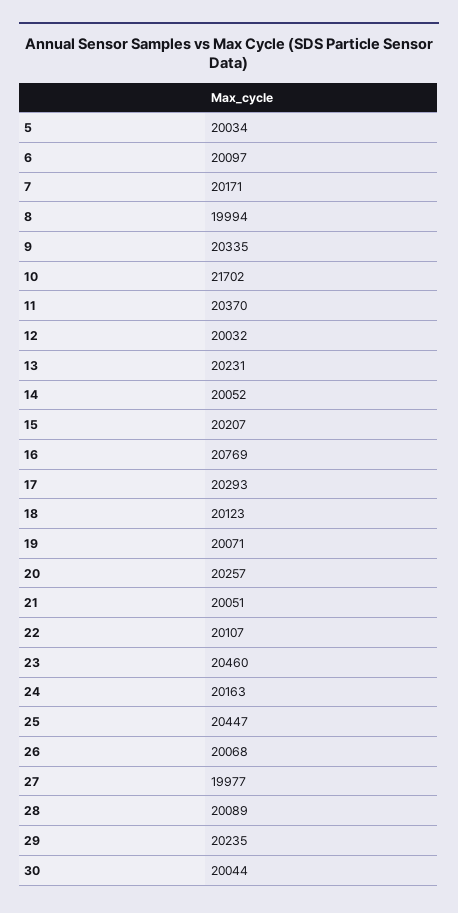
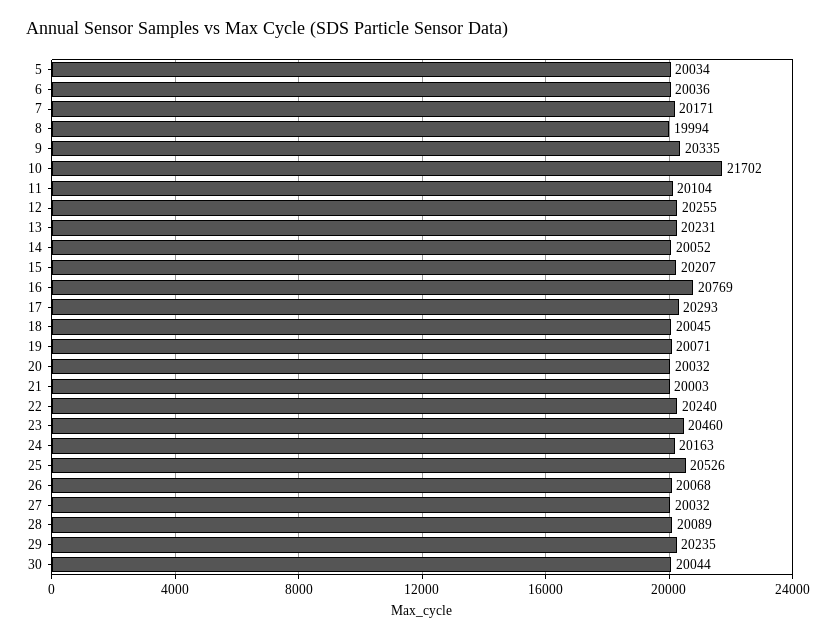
6: 20097 -> 20036
11: 20370 -> 20104
12: 20032 -> 20255
18: 20123 -> 20045
20: 20257 -> 20032
21: 20051 -> 20003
22: 20107 -> 20240
25: 20447 -> 20526
27: 19977 -> 20032

